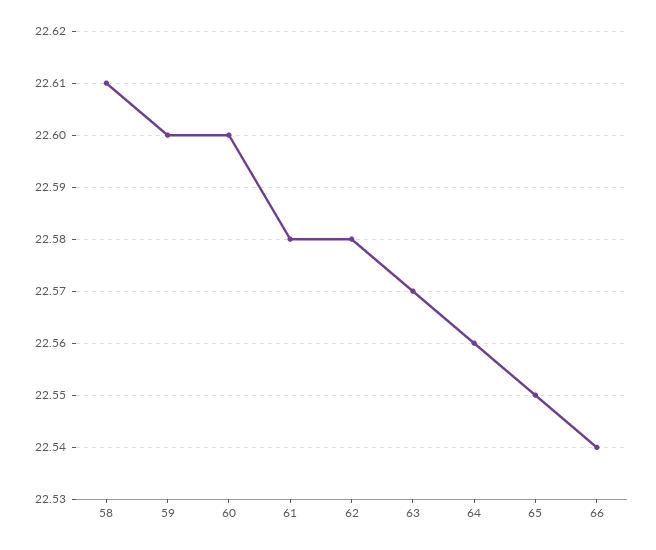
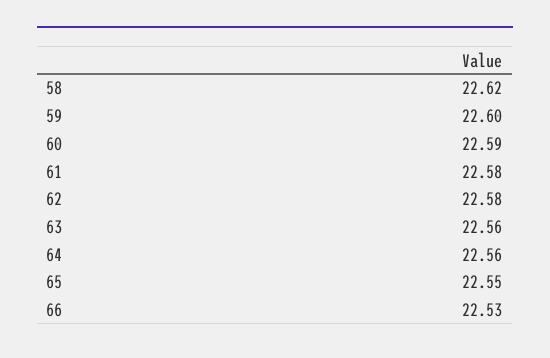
58: 22.61 -> 22.62
60: 22.6 -> 22.59
63: 22.57 -> 22.56
66: 22.54 -> 22.53

